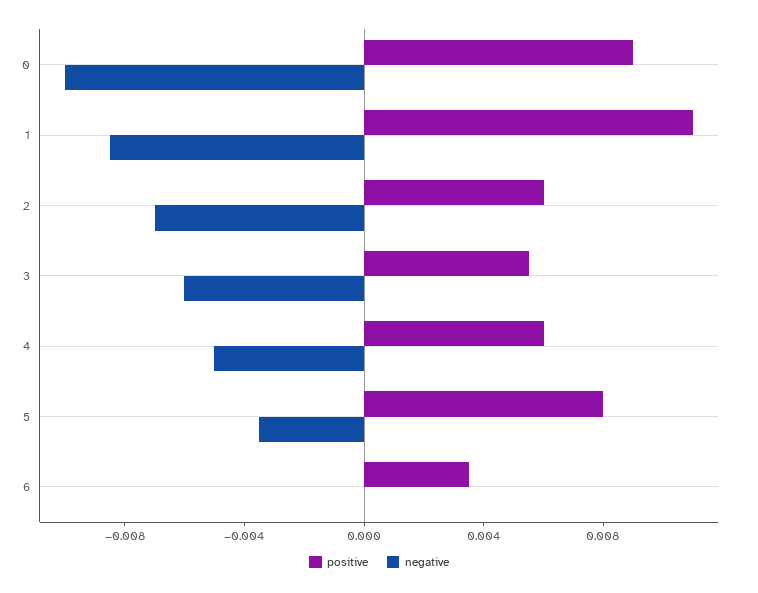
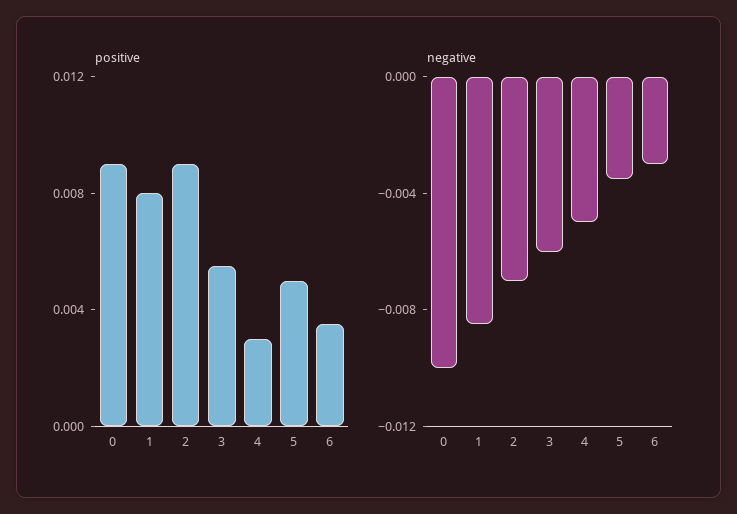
positive, 1: 0.011 -> 0.008
positive, 2: 0.006 -> 0.009
positive, 4: 0.006 -> 0.003
positive, 5: 0.008 -> 0.005
negative, 6: 0 -> -0.003

